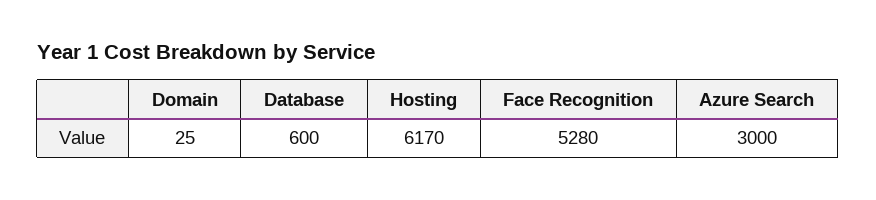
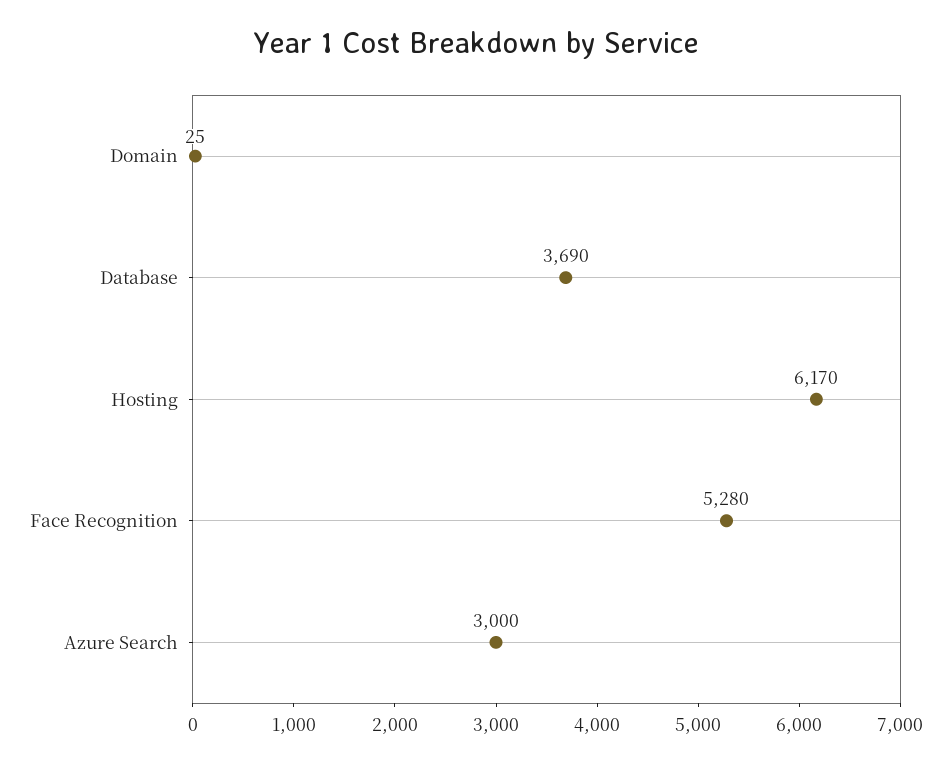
Database: 600 -> 3690

